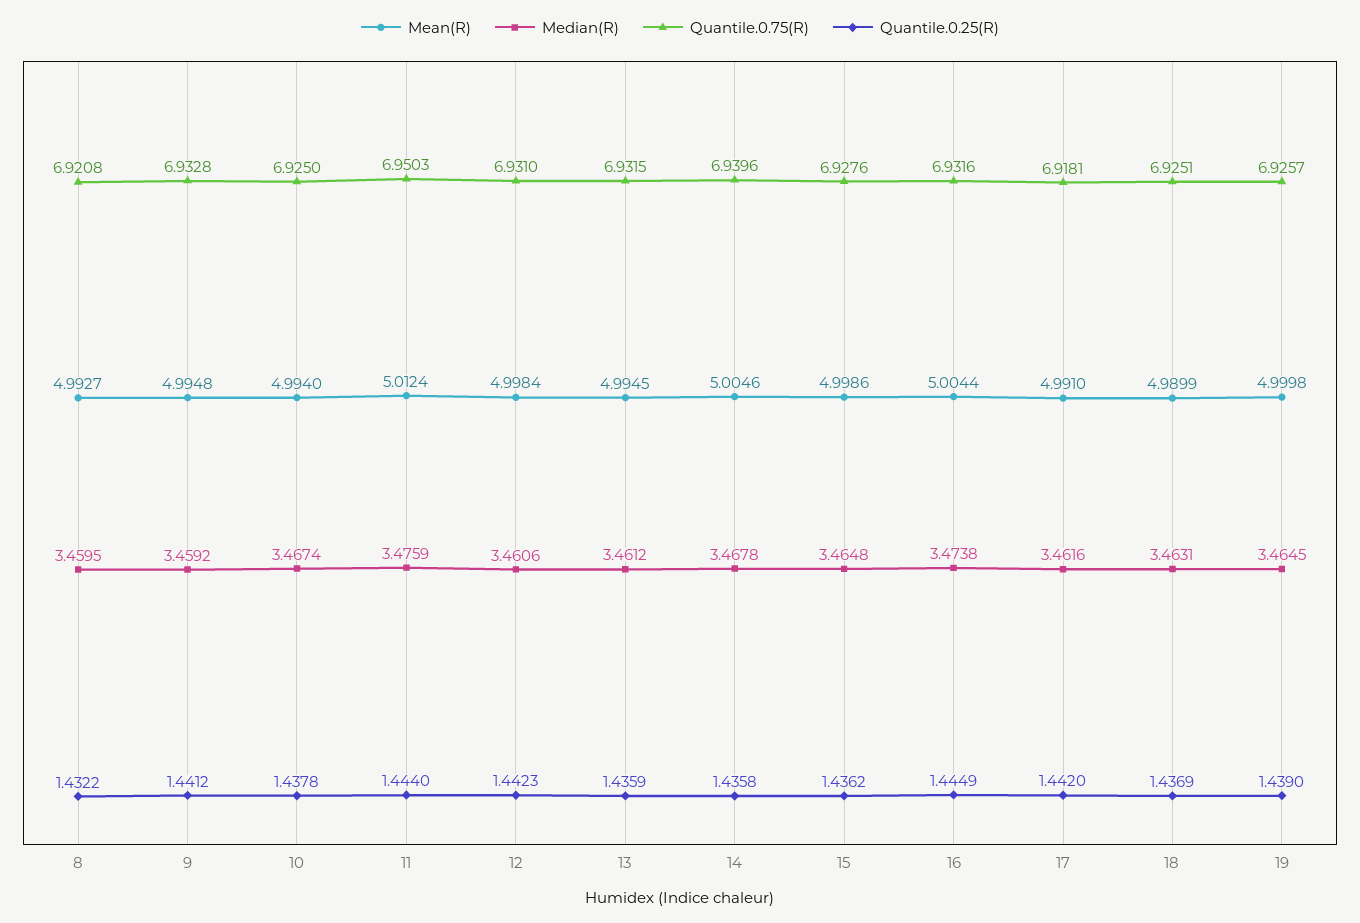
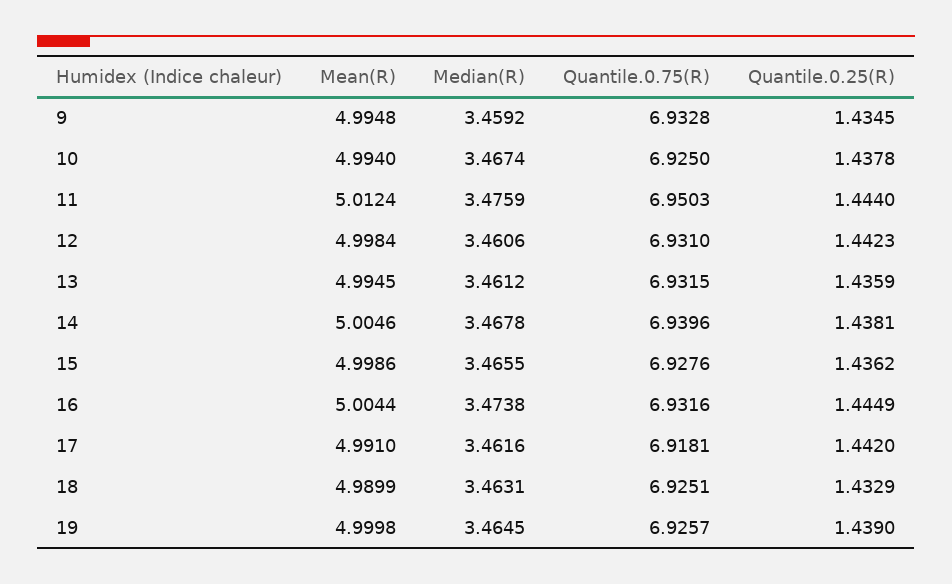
Mean(R), 8: 4.9927 -> none
Median(R), 8: 3.4595 -> none
Quantile.0.75(R), 8: 6.9208 -> none
Quantile.0.25(R), 8: 1.4322 -> none
Quantile.0.25(R), 9: 1.4412 -> 1.4345
Quantile.0.25(R), 14: 1.4358 -> 1.4381
Median(R), 15: 3.4648 -> 3.4655
Quantile.0.25(R), 18: 1.4369 -> 1.4329

